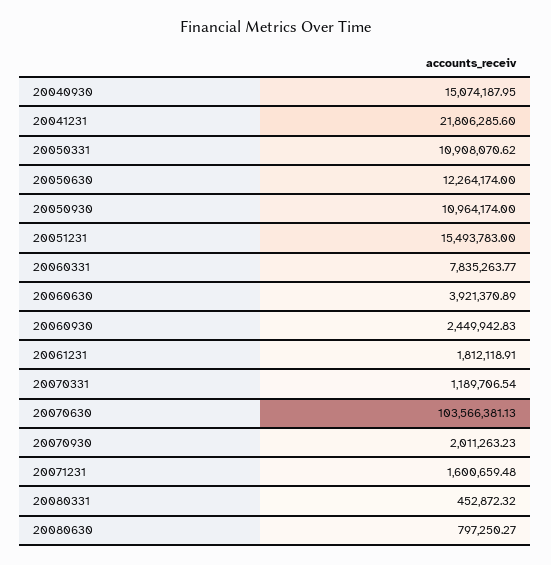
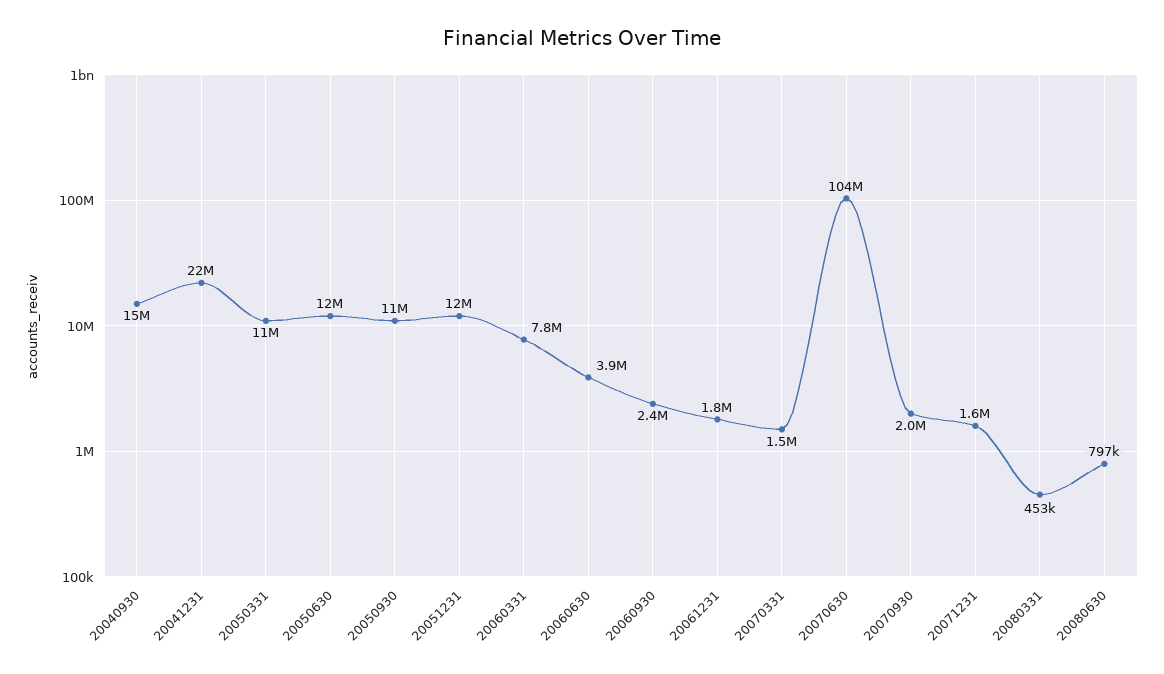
20051231: 15493783 -> 12000000
20070331: 1189706.54 -> 1500000

